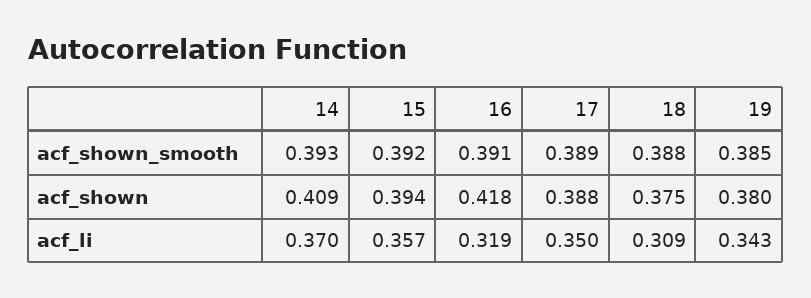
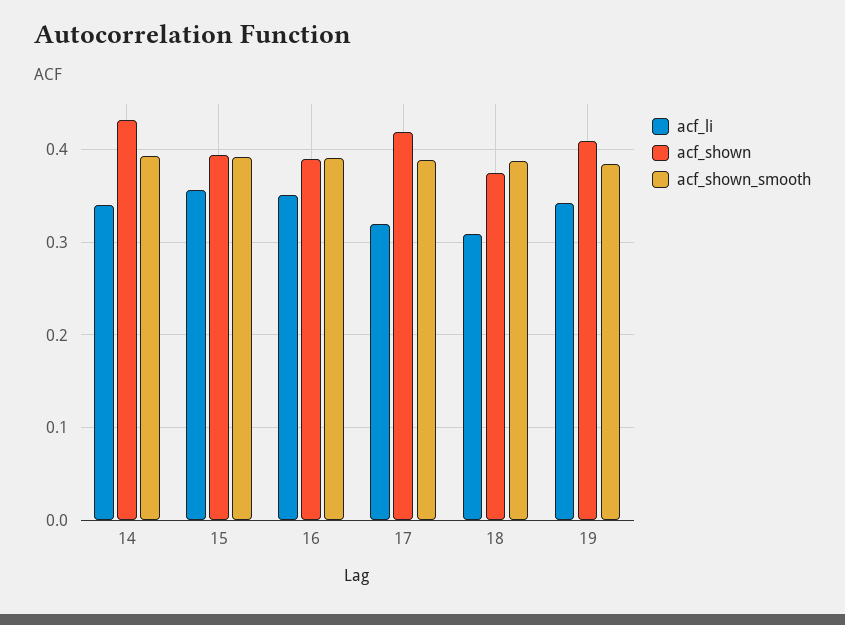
acf_shown, 14: 0.409 -> 0.43
acf_shown, 16: 0.418 -> 0.39
acf_shown, 17: 0.388 -> 0.42
acf_shown, 19: 0.38 -> 0.41
acf_li, 14: 0.37 -> 0.34
acf_li, 16: 0.319 -> 0.35
acf_li, 17: 0.35 -> 0.32

